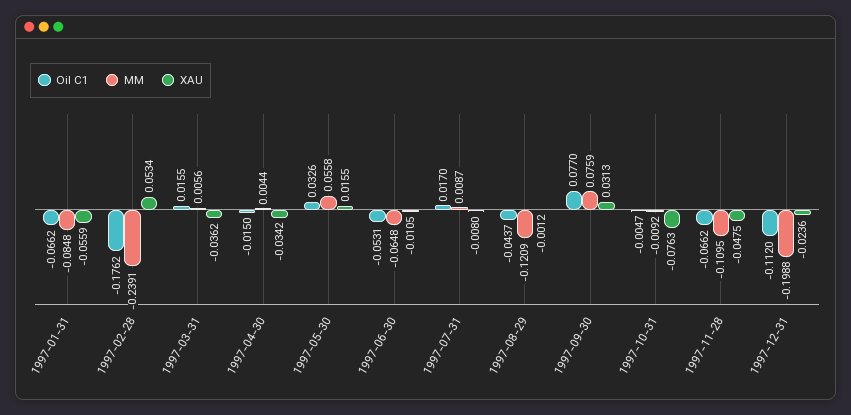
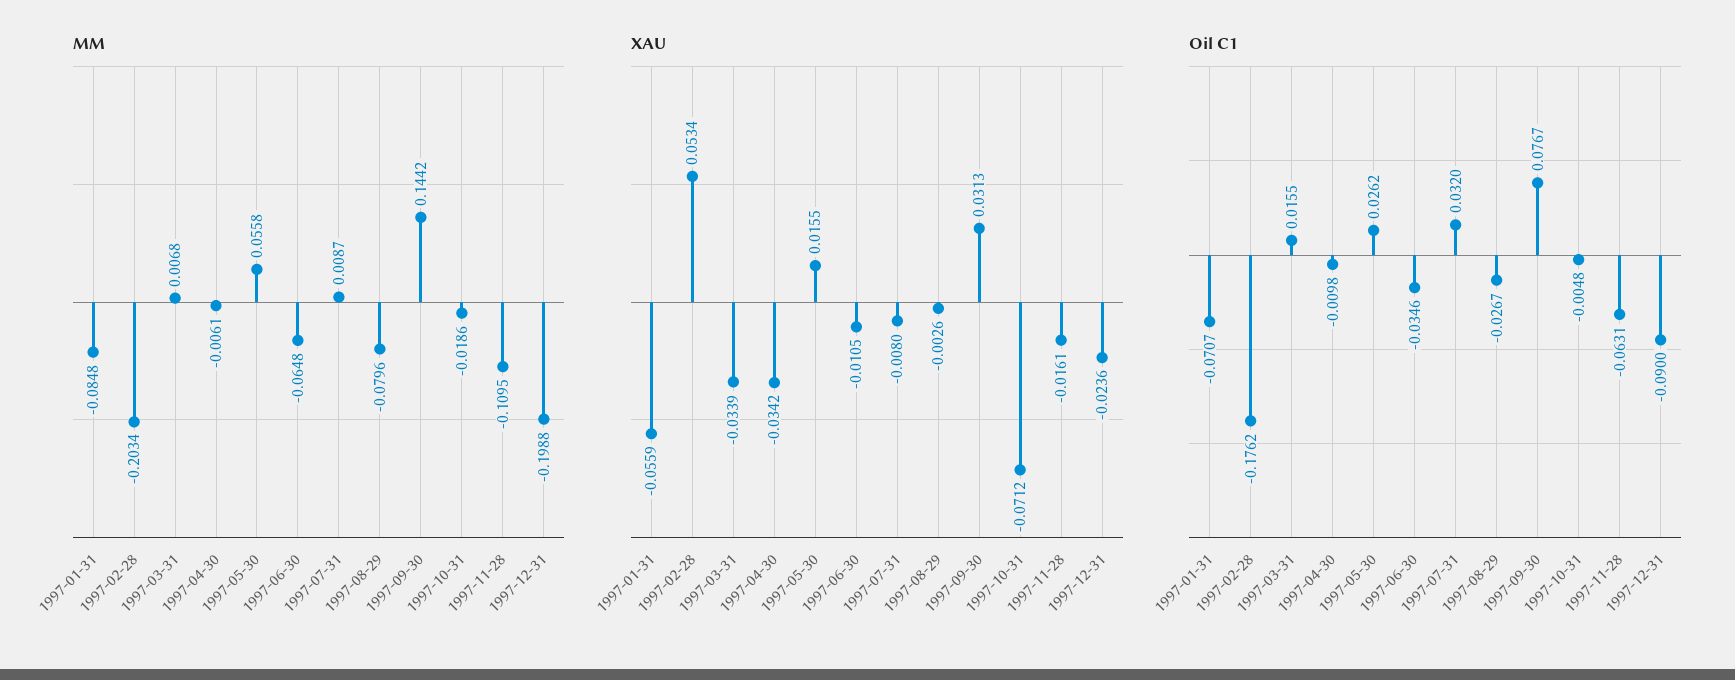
Oil C1, 1997-01-31: -0.0662 -> -0.0707
MM, 1997-02-28: -0.2391 -> -0.2034
MM, 1997-03-31: 0.0056 -> 0.0068
XAU, 1997-03-31: -0.0362 -> -0.0339
Oil C1, 1997-04-30: -0.015 -> -0.0098
MM, 1997-04-30: 0.0044 -> -0.0061
Oil C1, 1997-05-30: 0.0326 -> 0.0262
Oil C1, 1997-06-30: -0.0531 -> -0.0346
Oil C1, 1997-07-31: 0.017 -> 0.032
Oil C1, 1997-08-29: -0.0437 -> -0.0267
MM, 1997-08-29: -0.1209 -> -0.0796
XAU, 1997-08-29: -0.0012 -> -0.0026
Oil C1, 1997-09-30: 0.077 -> 0.0767
MM, 1997-09-30: 0.0759 -> 0.1442
Oil C1, 1997-10-31: -0.0047 -> -0.0048
MM, 1997-10-31: -0.0092 -> -0.0186
XAU, 1997-10-31: -0.0763 -> -0.0712
Oil C1, 1997-11-28: -0.0662 -> -0.0631
XAU, 1997-11-28: -0.0475 -> -0.0161
Oil C1, 1997-12-31: -0.112 -> -0.09

